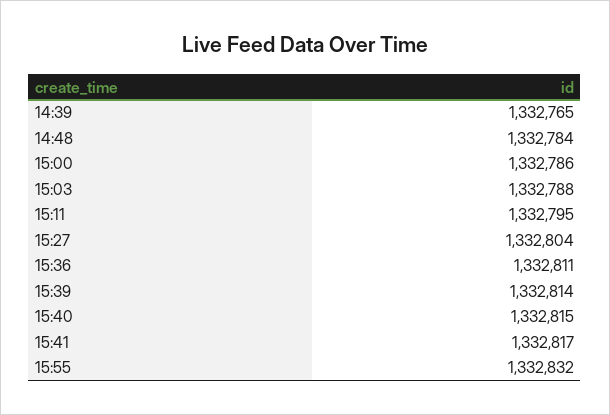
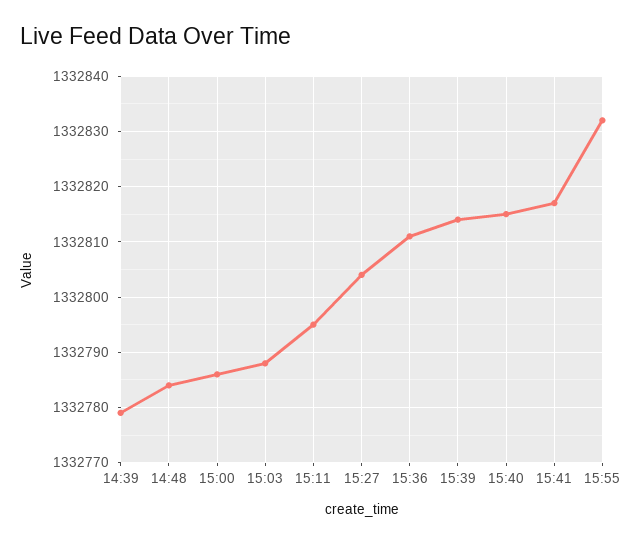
14:39: 1332765 -> 1332780

